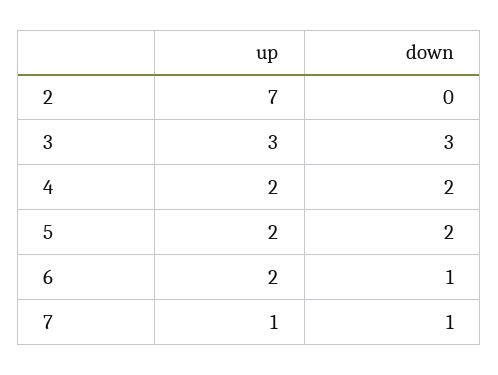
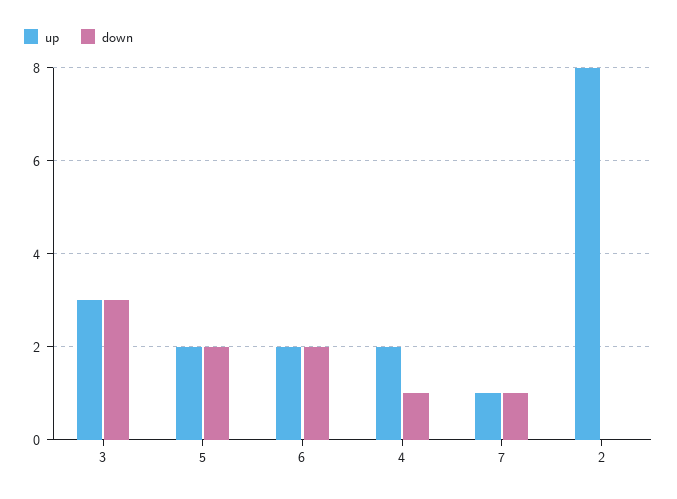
up, 2: 7 -> 8
down, 4: 2 -> 1
down, 6: 1 -> 2

